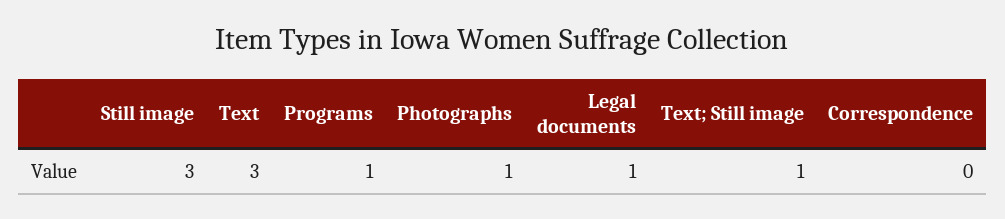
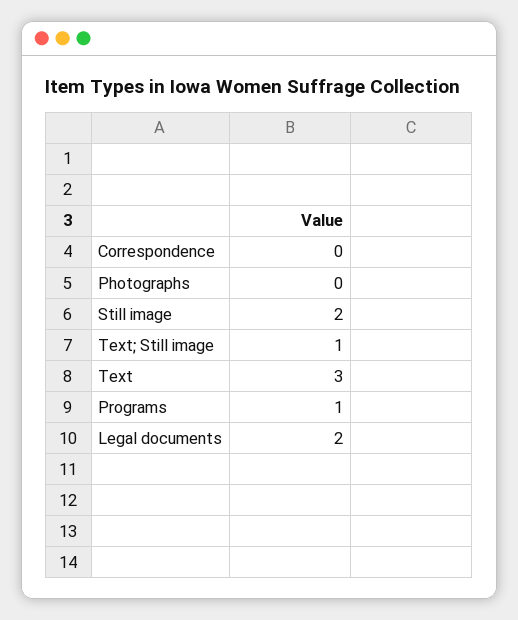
Still image: 3 -> 2
Photographs: 1 -> 0
Legal documents: 1 -> 2

